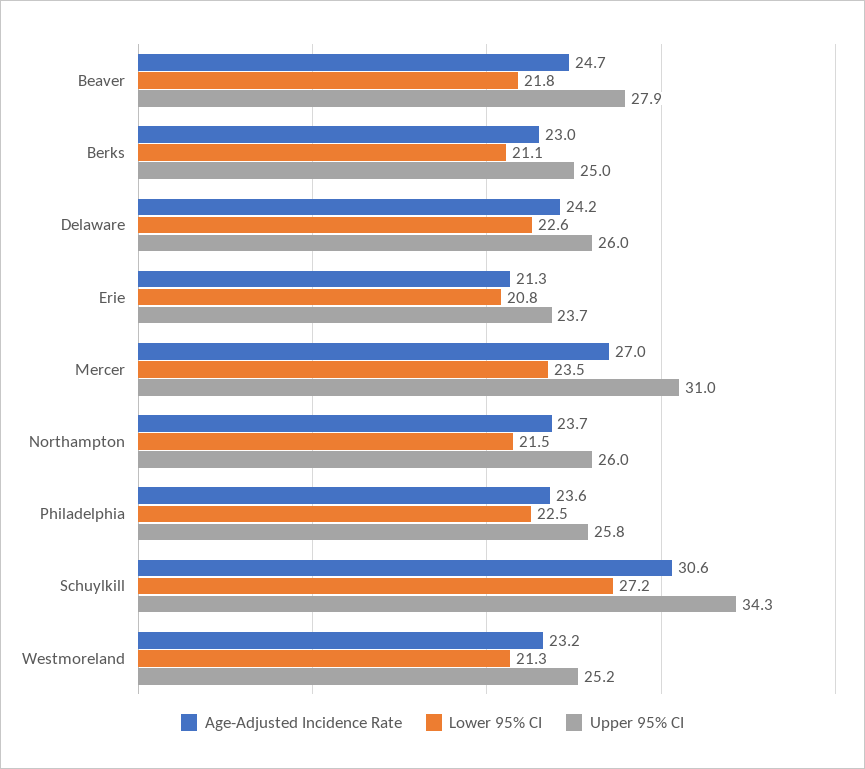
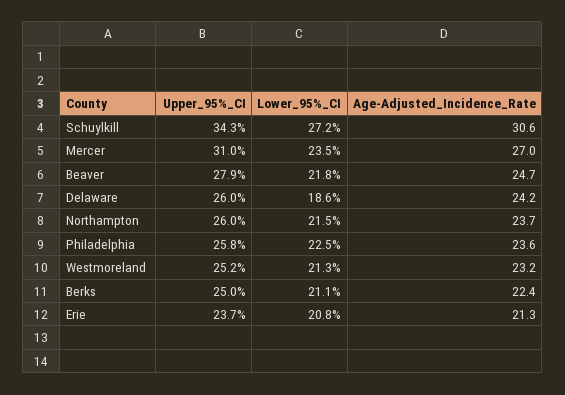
Age-Adjusted Incidence Rate, Berks: 23 -> 22.4
Lower 95% CI, Delaware: 22.6 -> 18.6

